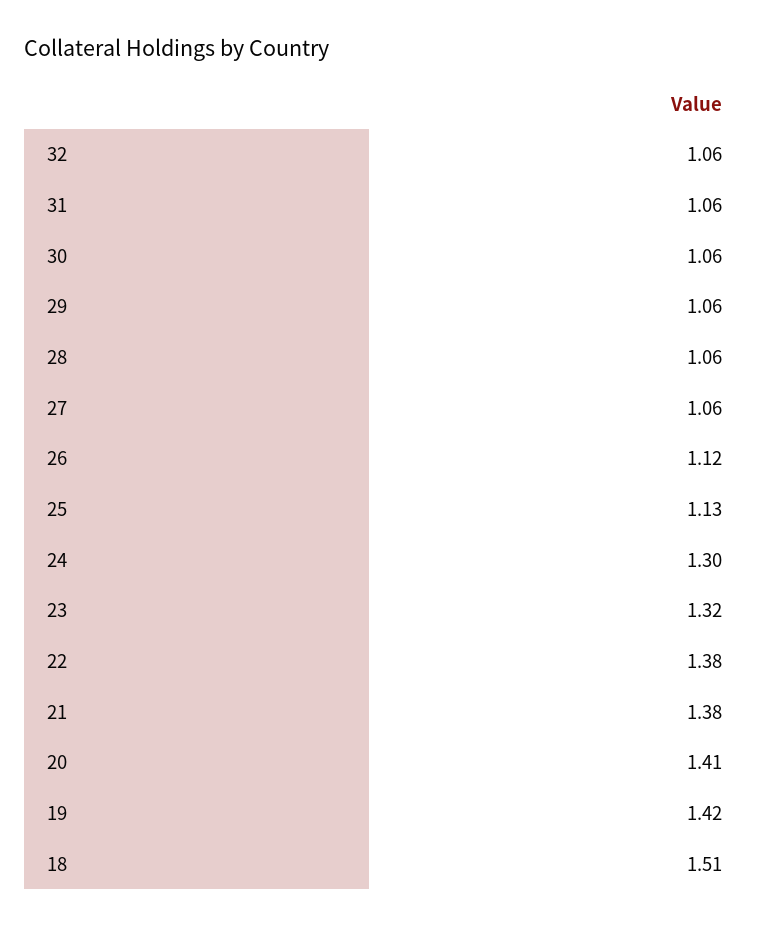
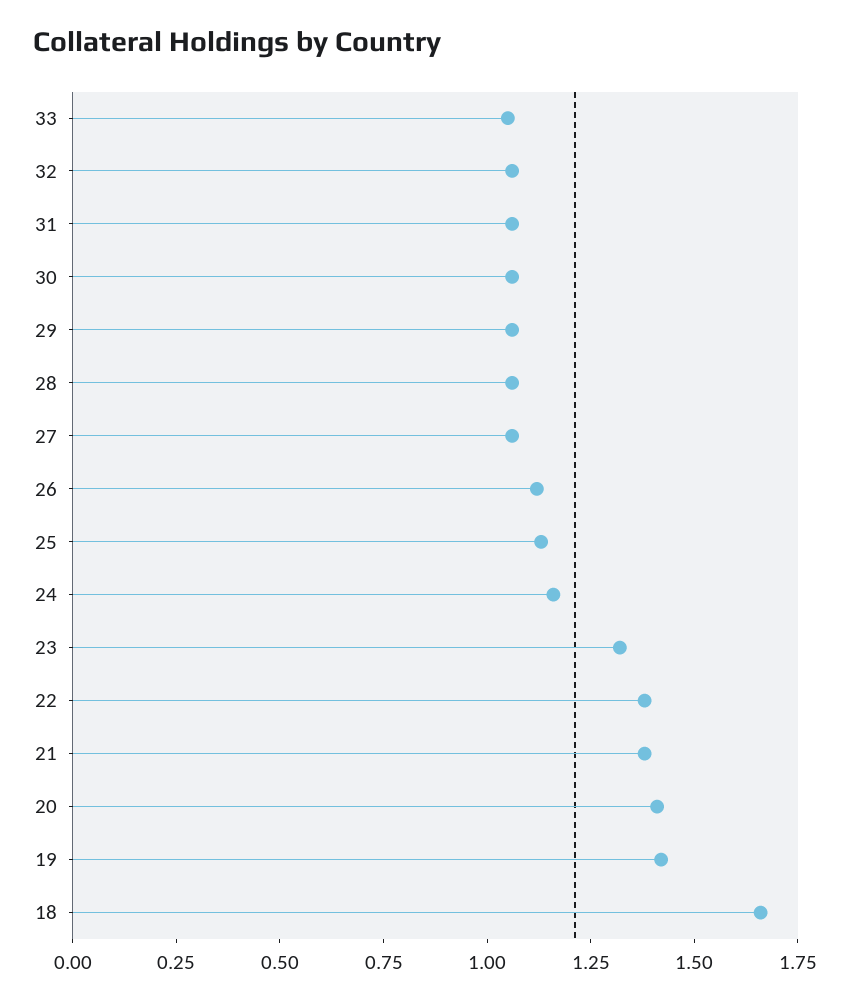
24: 1.3 -> 1.15
18: 1.51 -> 1.65
33: none -> 1.05

